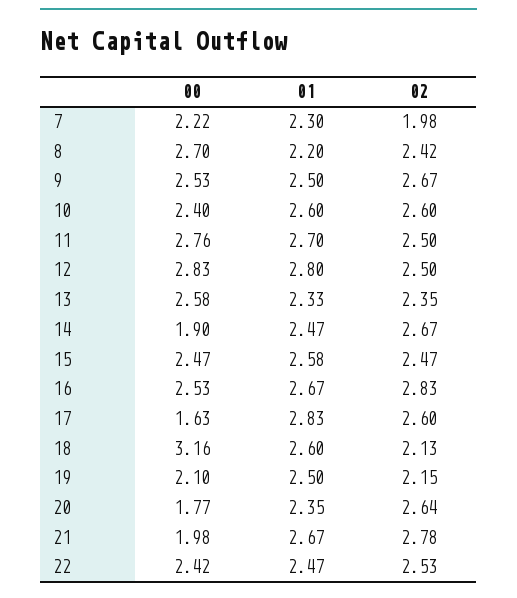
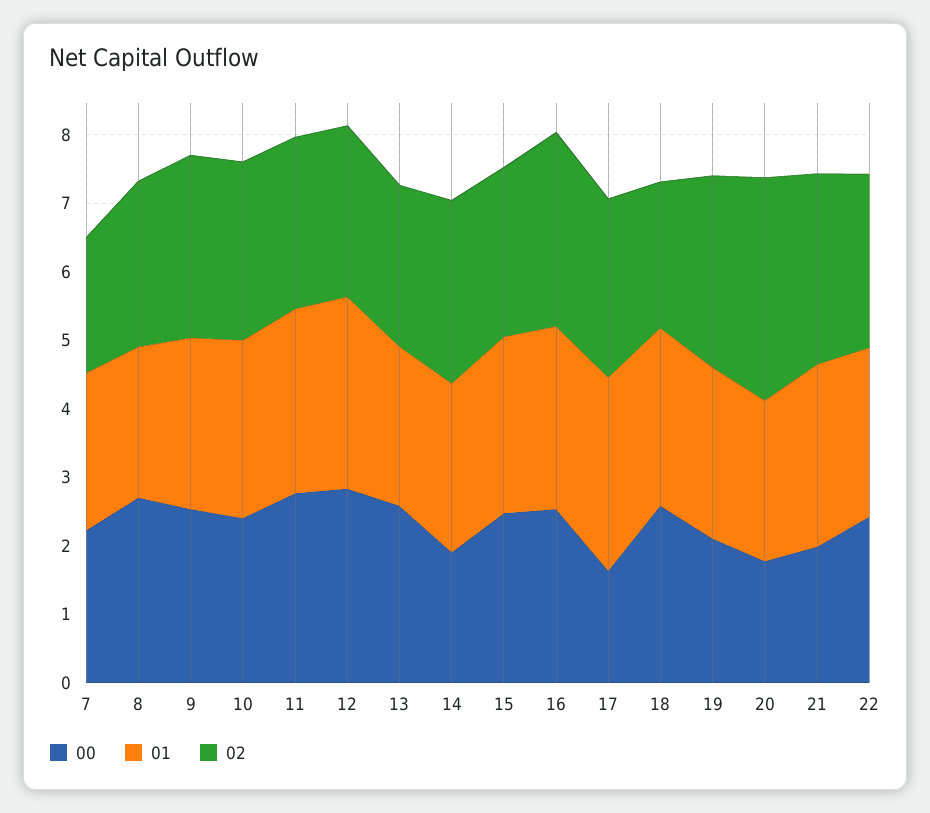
00, 18: 3.16 -> 2.6
02, 19: 2.15 -> 2.8
02, 20: 2.64 -> 3.2

